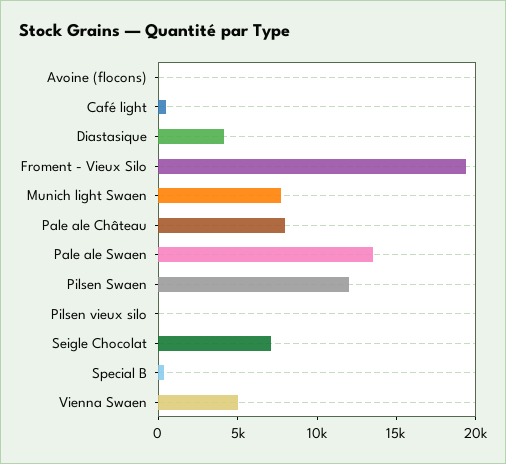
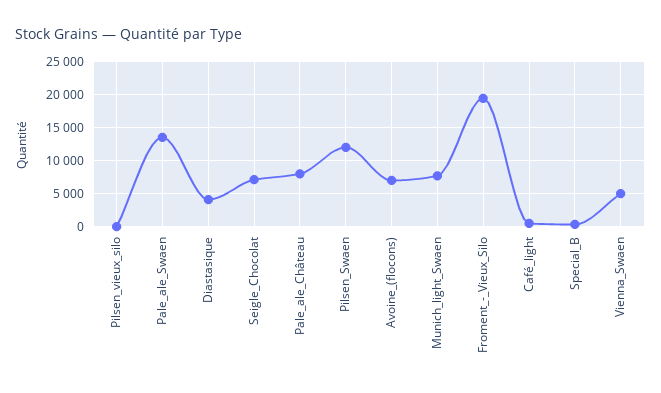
Avoine (flocons): 0 -> 7000

